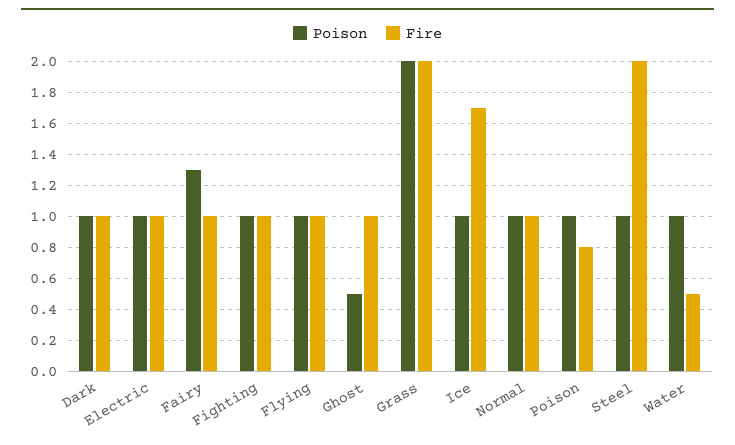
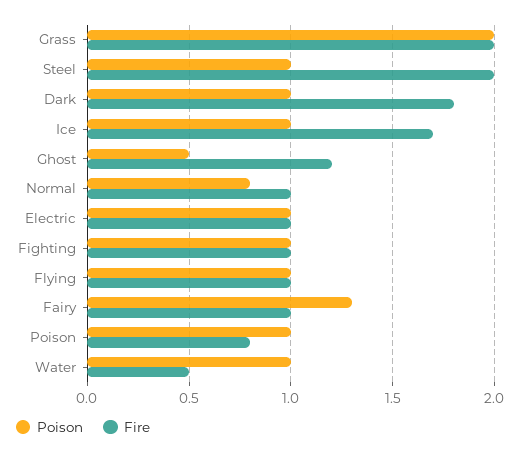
Fire, Dark: 1 -> 1.8
Fire, Ghost: 1 -> 1.2
Poison, Normal: 1 -> 0.8

